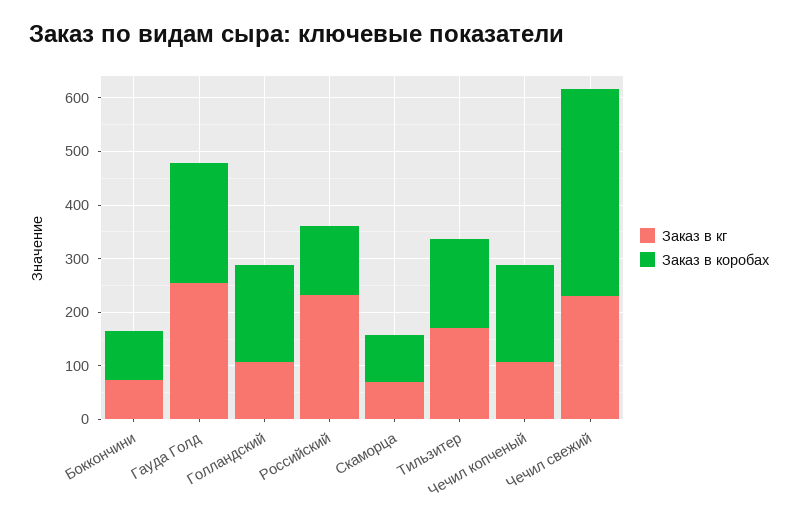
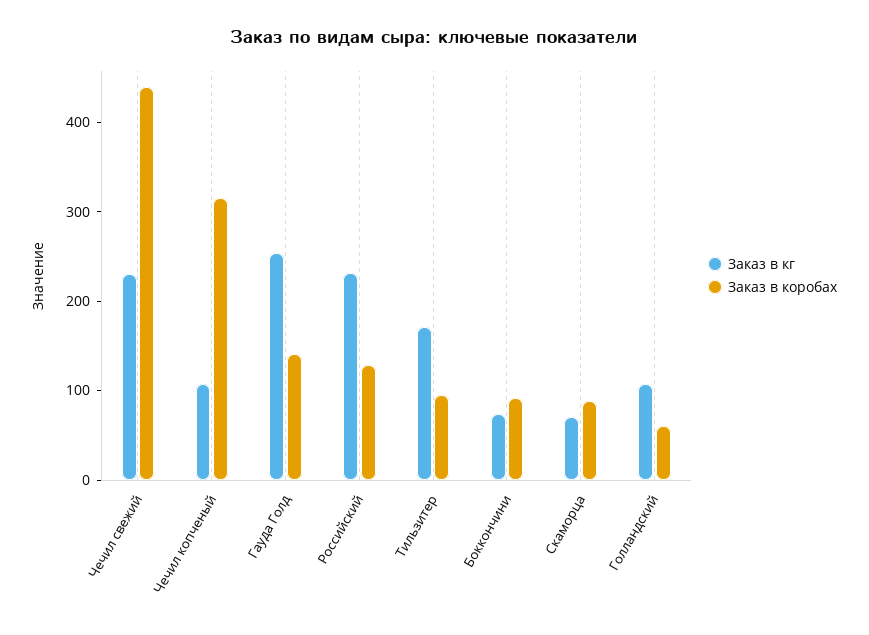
Заказ в коробах, Гауда Голд: 220 -> 140
Заказ в коробах, Голландский: 180 -> 60
Заказ в коробах, Тильзитер: 160 -> 100
Заказ в коробах, Чечил копченый: 180 -> 320
Заказ в коробах, Чечил свежий: 380 -> 440

